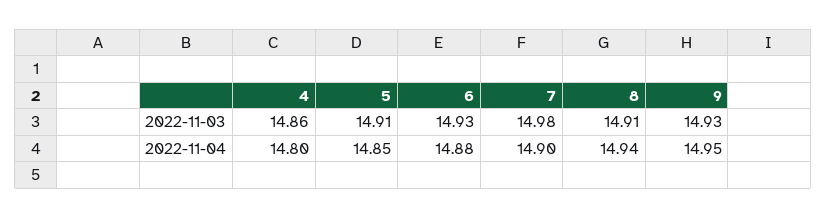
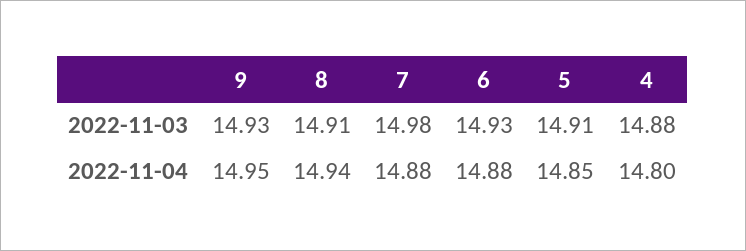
4, 2022-11-03: 14.86 -> 14.88
7, 2022-11-04: 14.9 -> 14.88

